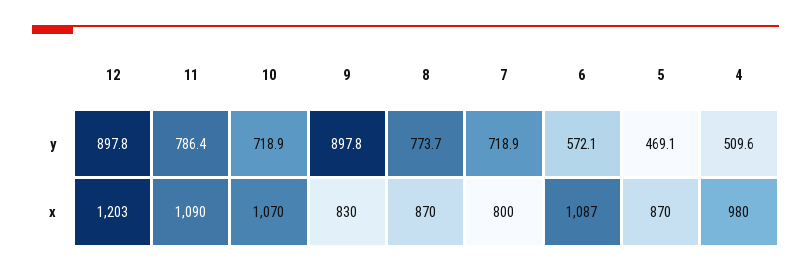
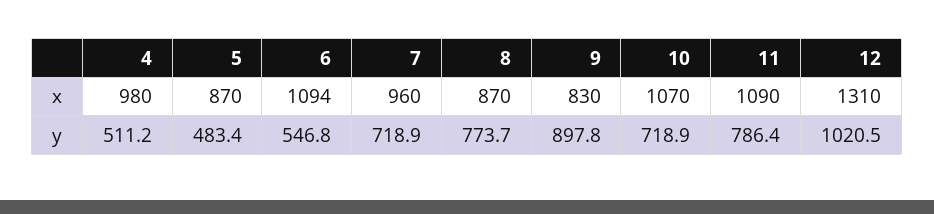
12, y: 897.8 -> 1020.5
6, y: 572.1 -> 546.8
5, y: 469.1 -> 483.4
4, y: 509.6 -> 511.2
12, x: 1203 -> 1310
7, x: 800 -> 960
6, x: 1087 -> 1094

